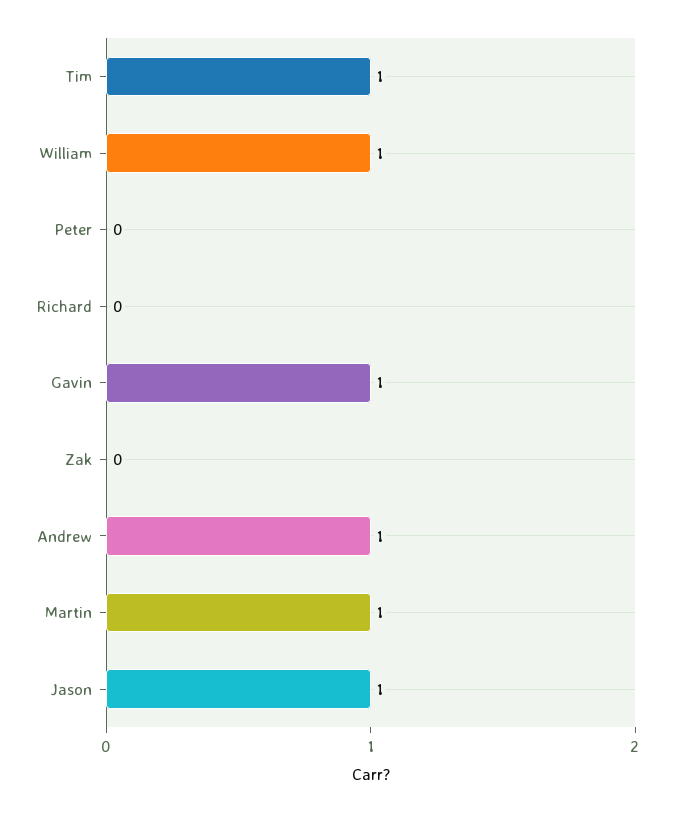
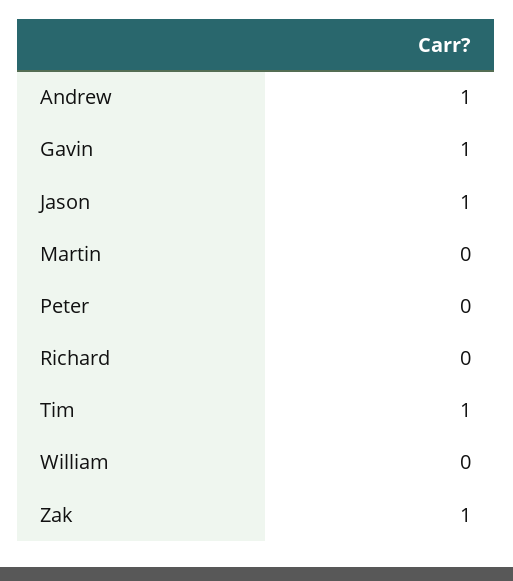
William: 1 -> 0
Zak: 0 -> 1
Martin: 1 -> 0

